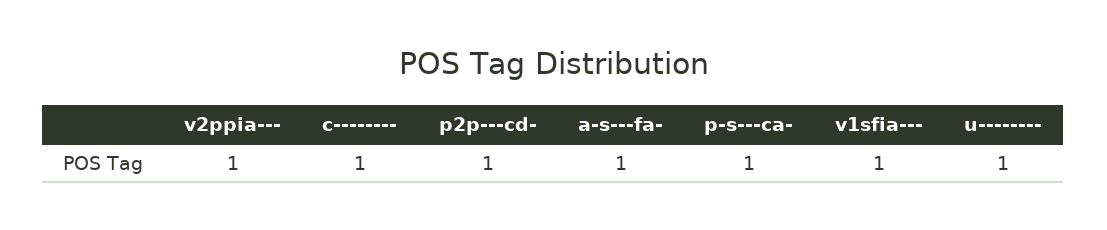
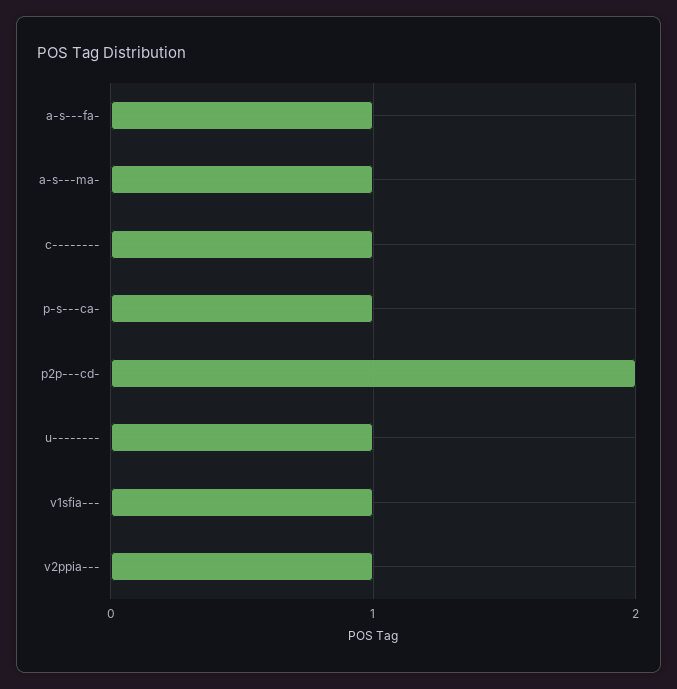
p2p---cd-: 1 -> 2
a-s---ma-: none -> 1

